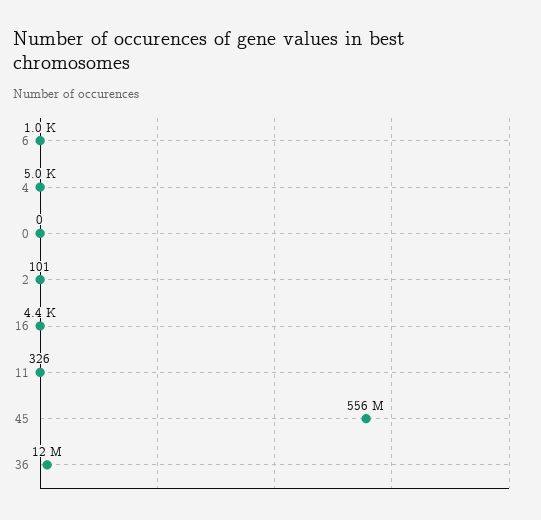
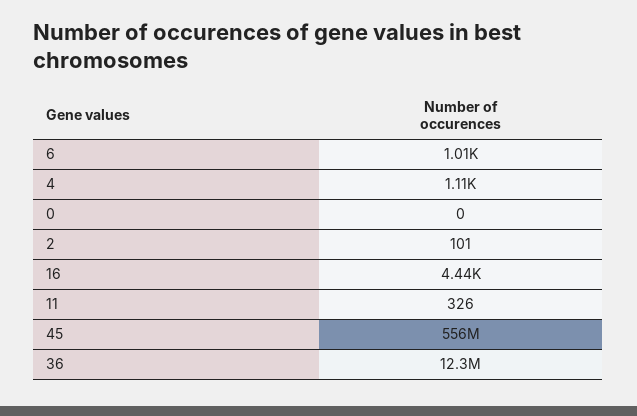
4: 5000 -> 1110

